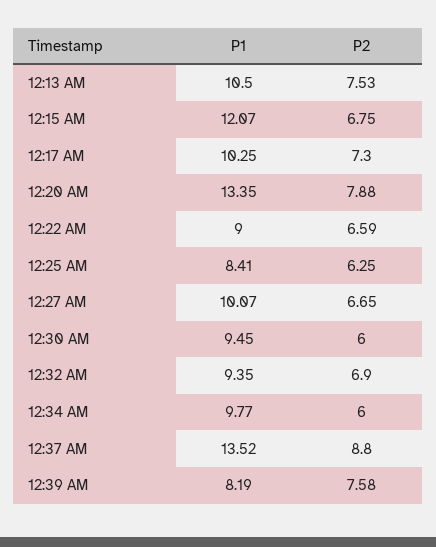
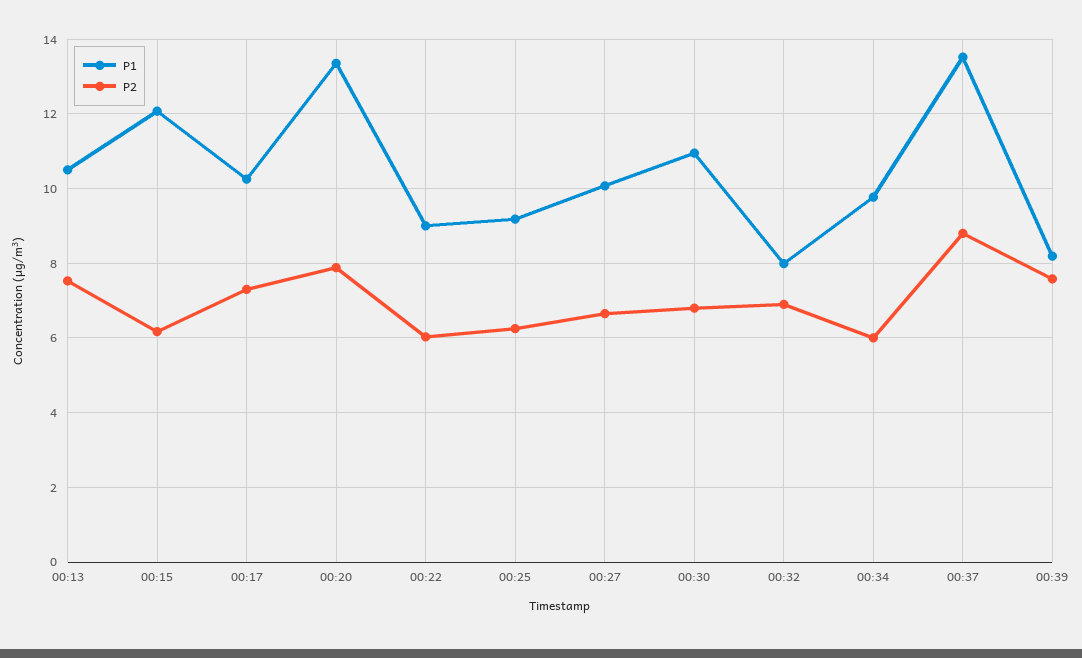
P2, 12:15 AM: 6.75 -> 6.2
P2, 12:22 AM: 6.59 -> 6
P1, 12:25 AM: 8.41 -> 9.2
P1, 12:30 AM: 9.45 -> 11
P2, 12:30 AM: 6 -> 6.8
P1, 12:32 AM: 9.35 -> 8

